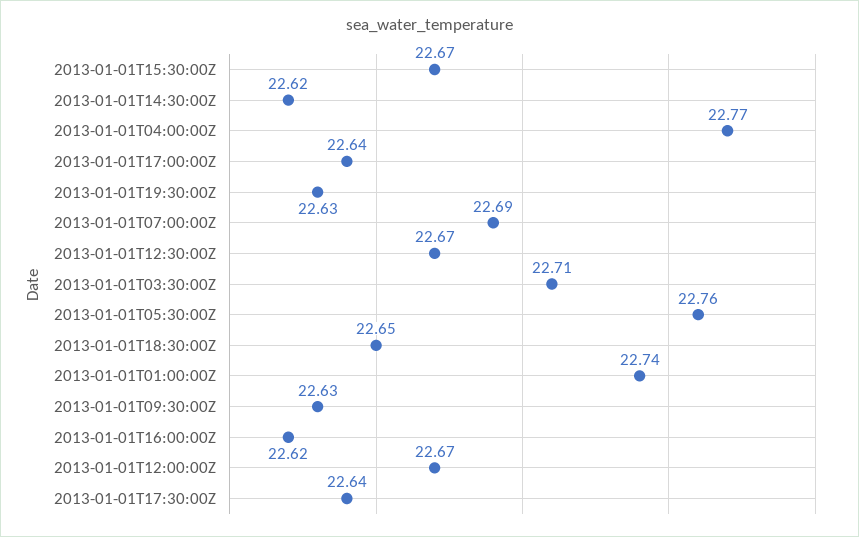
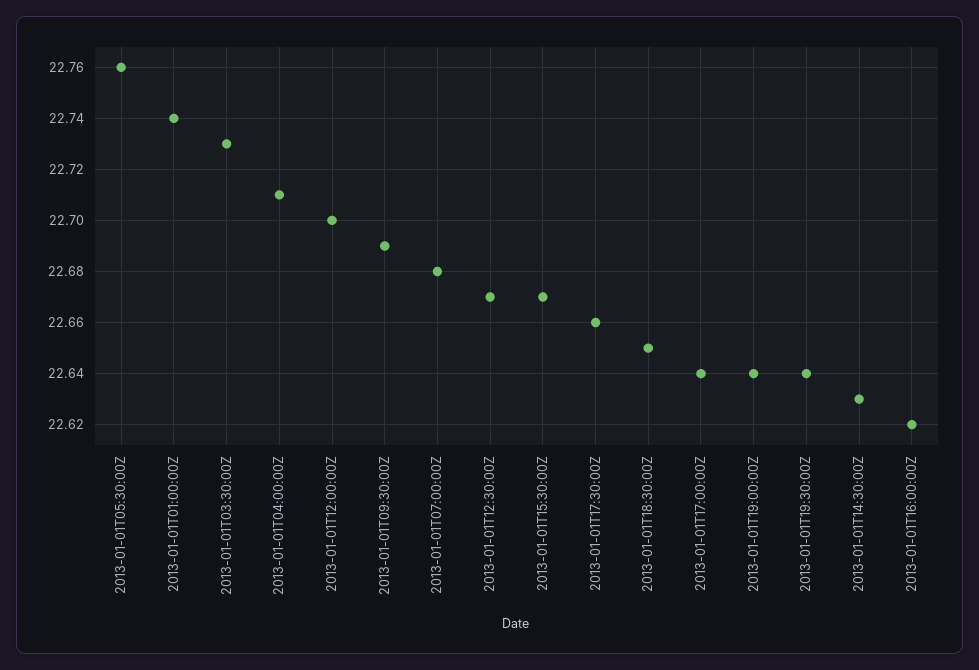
2013-01-01T14:30:00Z: 22.62 -> 22.63
2013-01-01T04:00:00Z: 22.77 -> 22.71
2013-01-01T19:30:00Z: 22.63 -> 22.64
2013-01-01T07:00:00Z: 22.69 -> 22.68
2013-01-01T03:30:00Z: 22.71 -> 22.73
2013-01-01T09:30:00Z: 22.63 -> 22.69
2013-01-01T12:00:00Z: 22.67 -> 22.7
2013-01-01T17:30:00Z: 22.64 -> 22.66
2013-01-01T19:00:00Z: none -> 22.64

